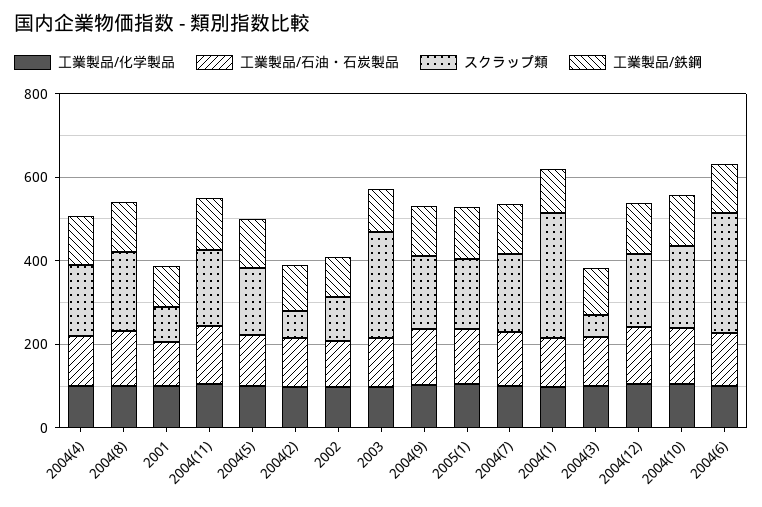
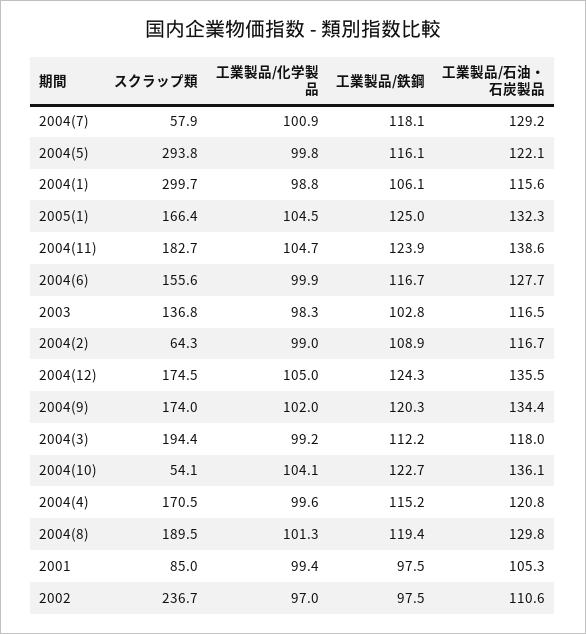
スクラップ類, 2004(5): 150 -> 293.8
スクラップ類, 2002: 100 -> 236.7
スクラップ類, 2003: 250 -> 136.8
スクラップ類, 2004(7): 200 -> 57.9
スクラップ類, 2004(3): 50 -> 194.4
スクラップ類, 2004(10): 200 -> 54.1
スクラップ類, 2004(6): 300 -> 155.6

